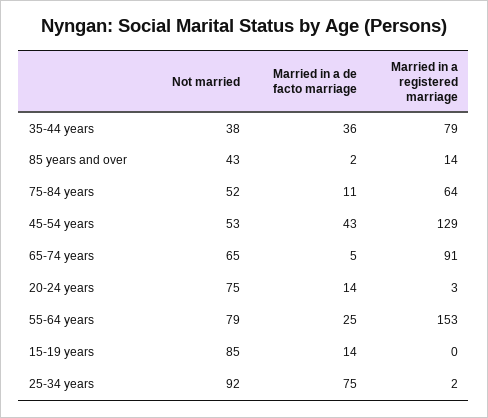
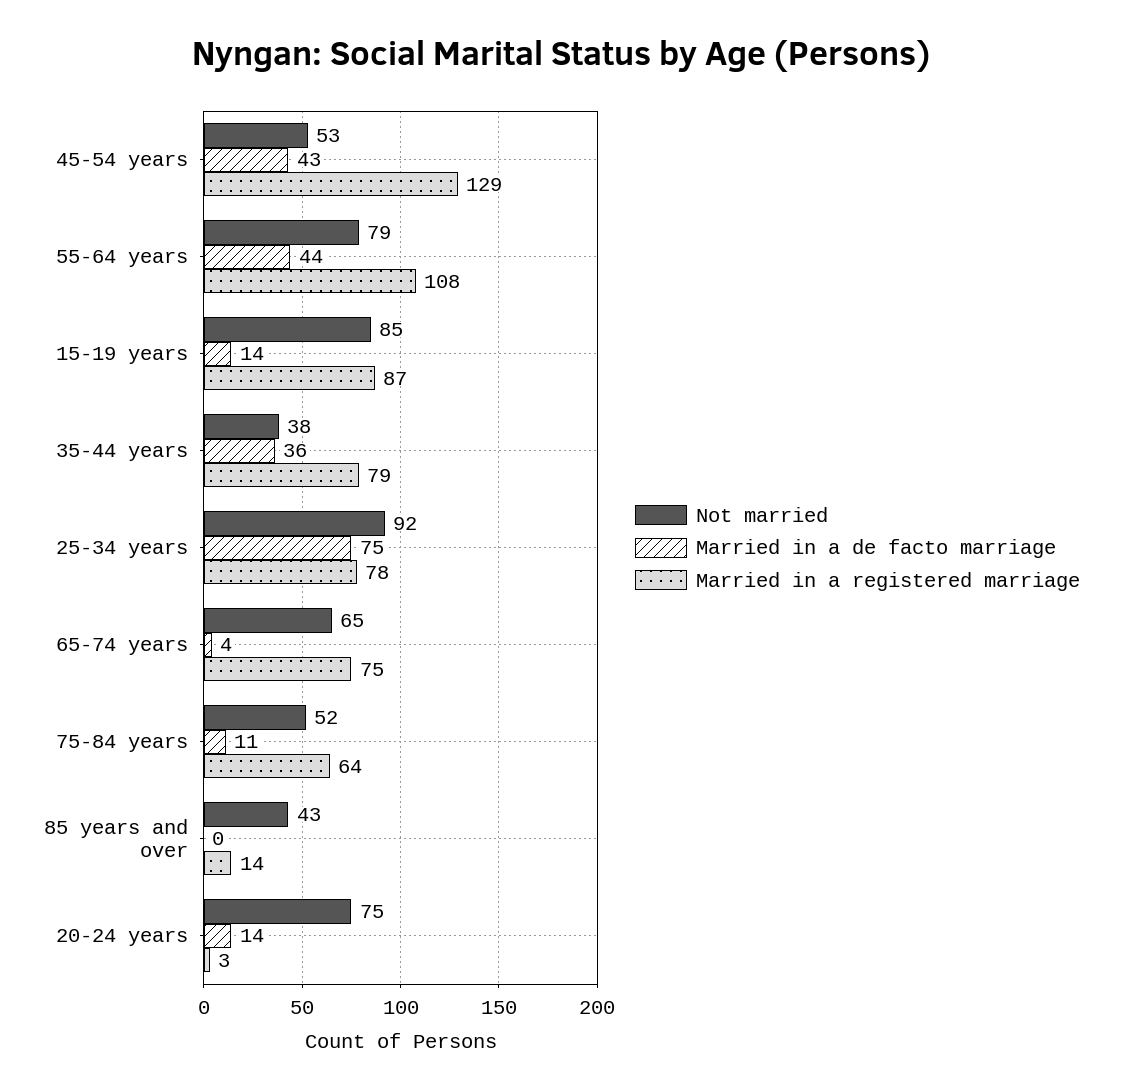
Married in a de facto marriage, 85 years and over: 2 -> 0
Married in a de facto marriage, 65-74 years: 5 -> 4
Married in a registered marriage, 65-74 years: 91 -> 75
Married in a de facto marriage, 55-64 years: 25 -> 44
Married in a registered marriage, 55-64 years: 153 -> 108
Married in a registered marriage, 15-19 years: 0 -> 87
Married in a registered marriage, 25-34 years: 2 -> 78

